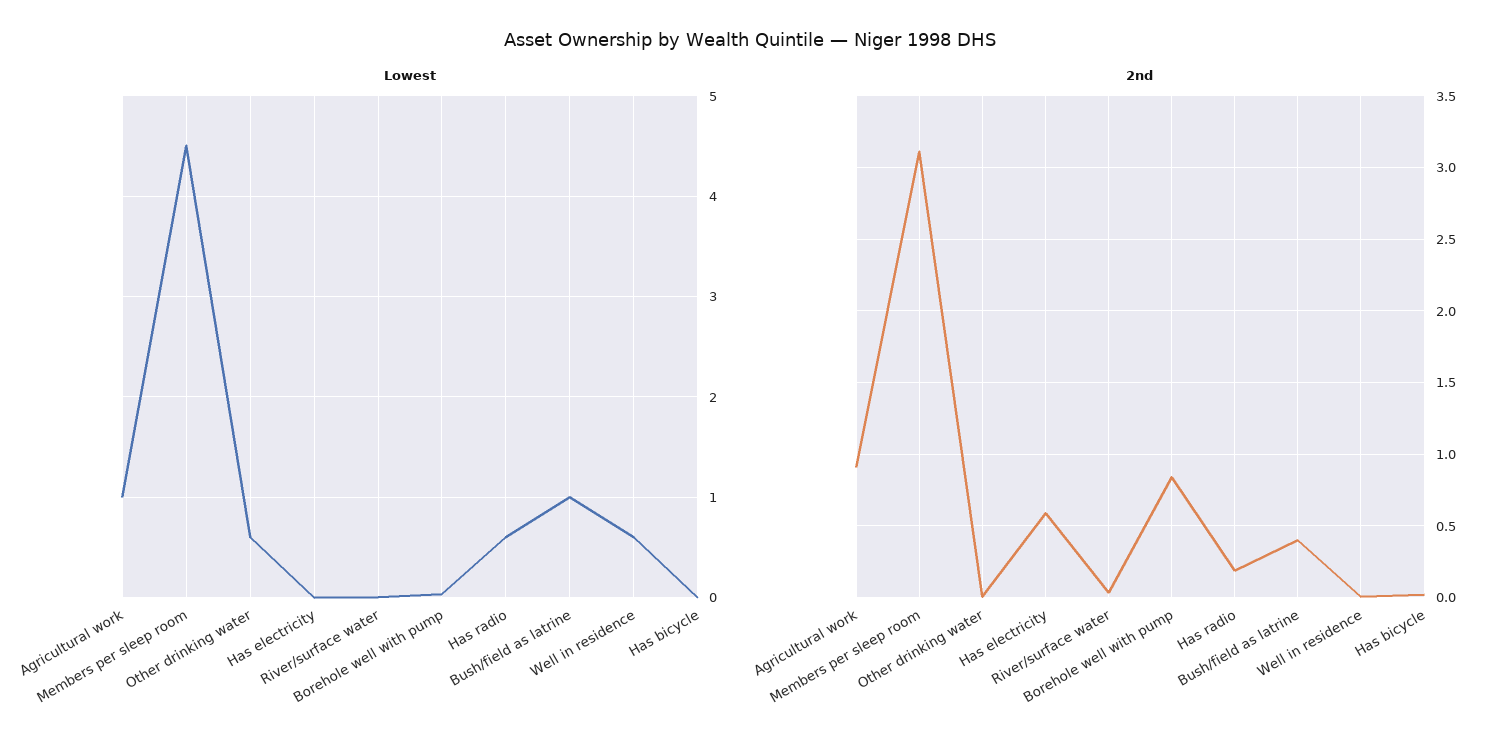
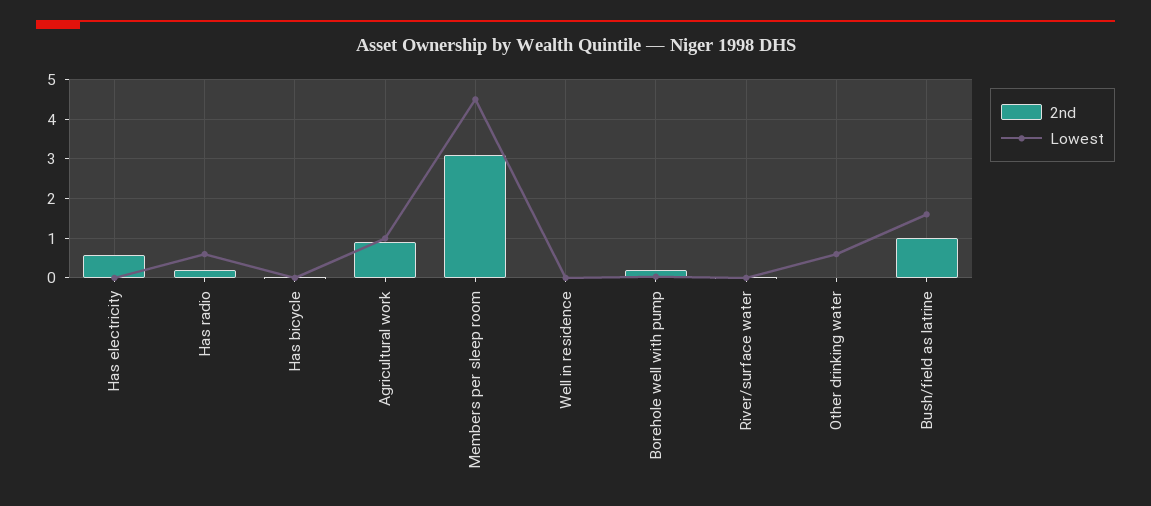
Lowest, Bush/field as latrine: 1 -> 1.6
Lowest, Well in residence: 0.6 -> 0
2nd, Borehole well with pump: 0.85 -> 0.2
2nd, Bush/field as latrine: 0.4 -> 1

